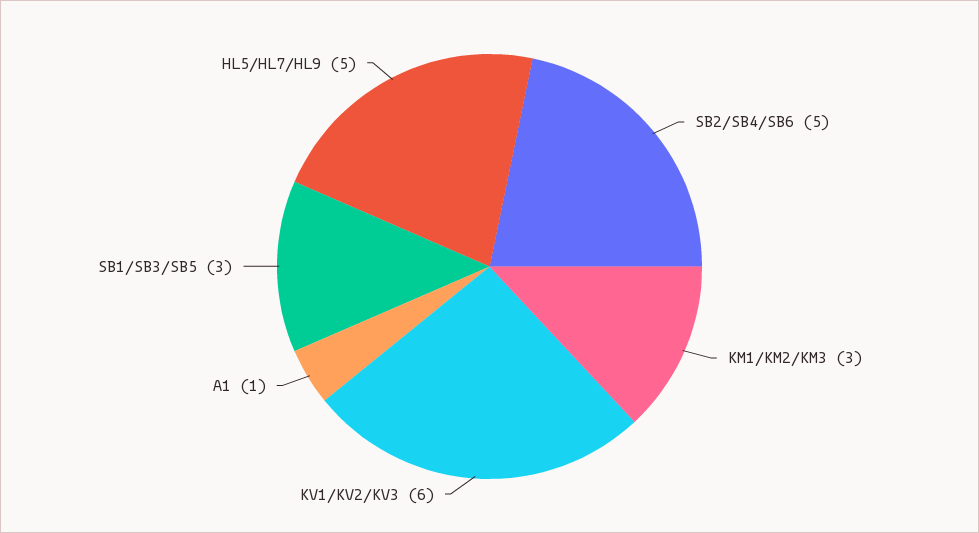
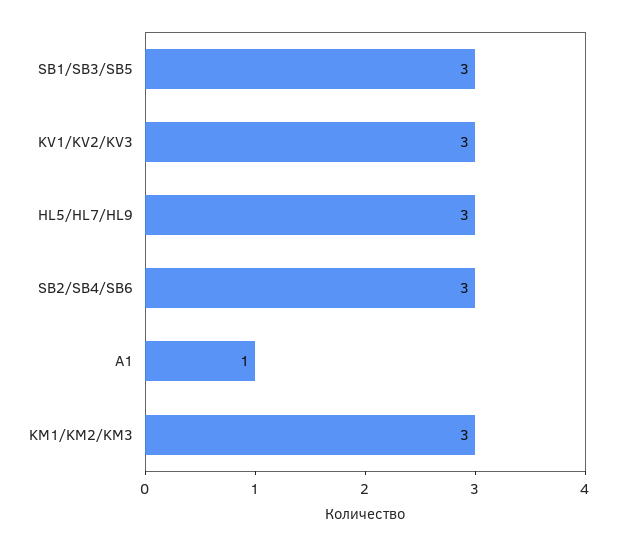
SB2/SB4/SB6: 5 -> 3
KV1/KV2/KV3: 6 -> 3
HL5/HL7/HL9: 5 -> 3

